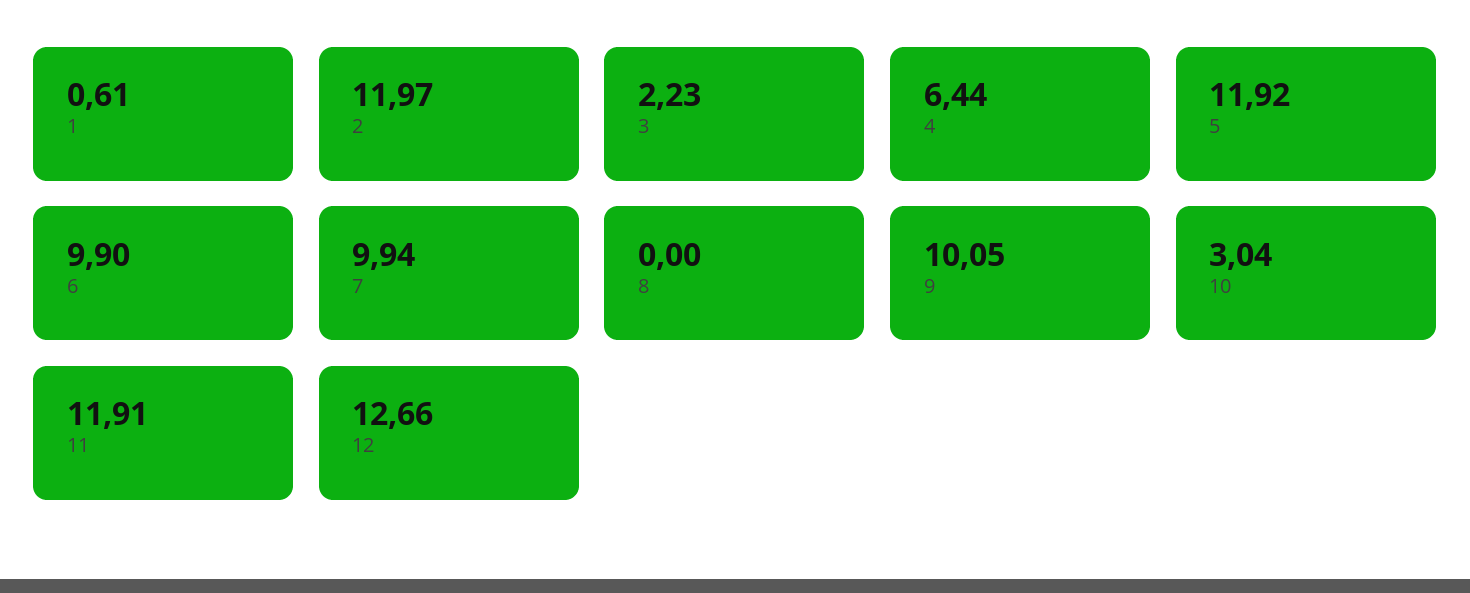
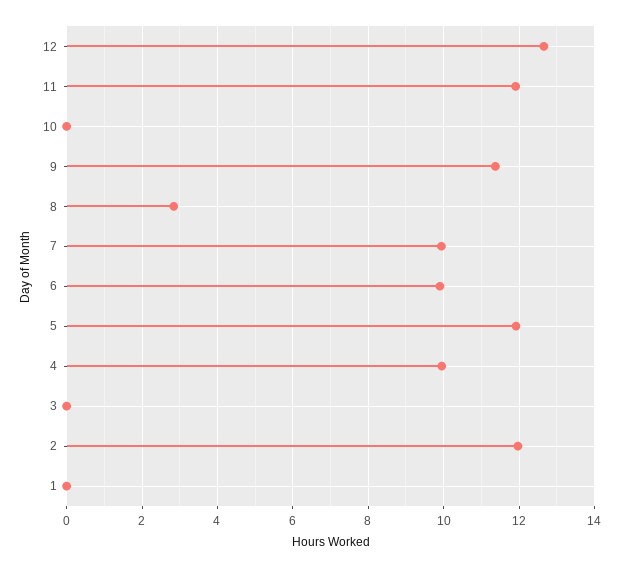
1: 0.61 -> 0
3: 2.23 -> 0
4: 6.44 -> 10
8: 0 -> 2.8
9: 10.05 -> 11.4
10: 3.04 -> 0

